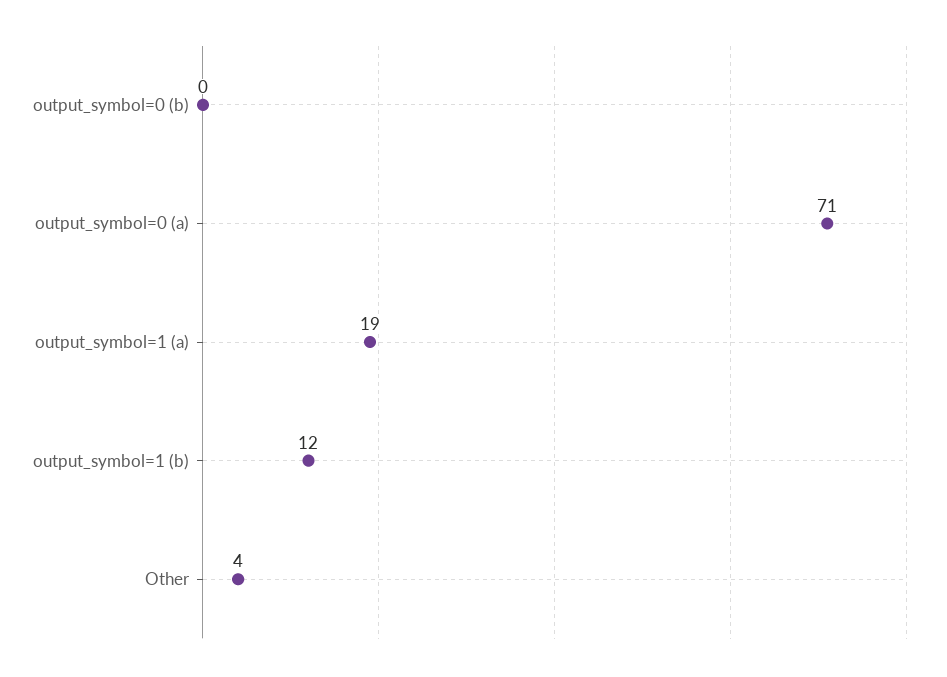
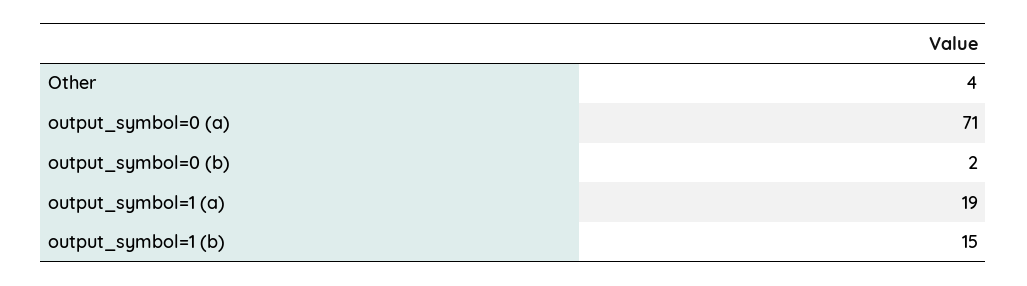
output_symbol=0 (b): 0 -> 2
output_symbol=1 (b): 12 -> 15

